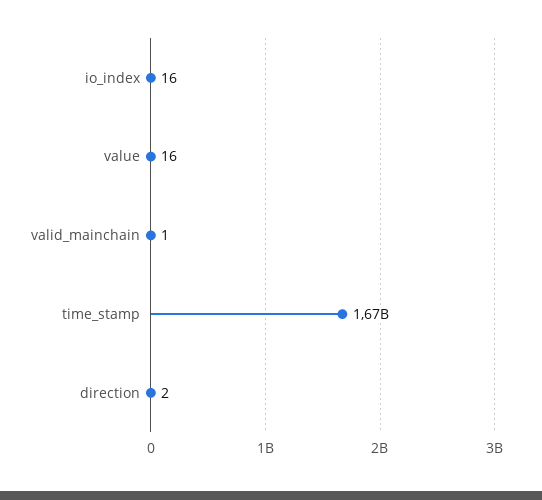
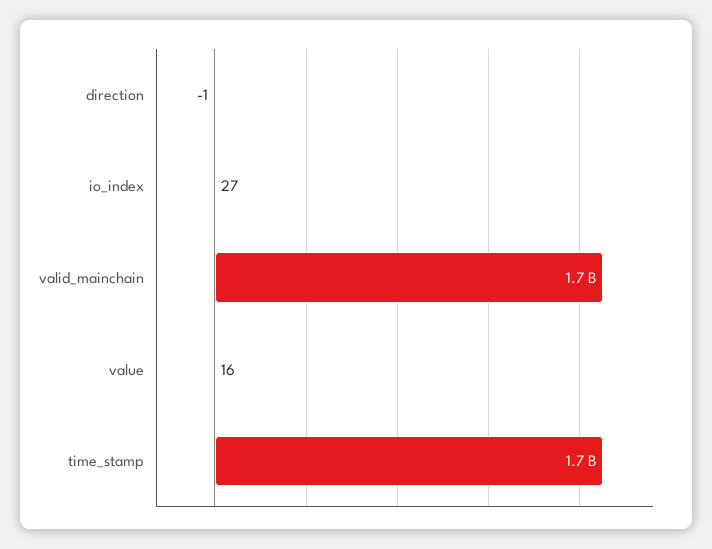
io_index: 16 -> 27
valid_mainchain: 1 -> 1700000000
direction: 2 -> -1

